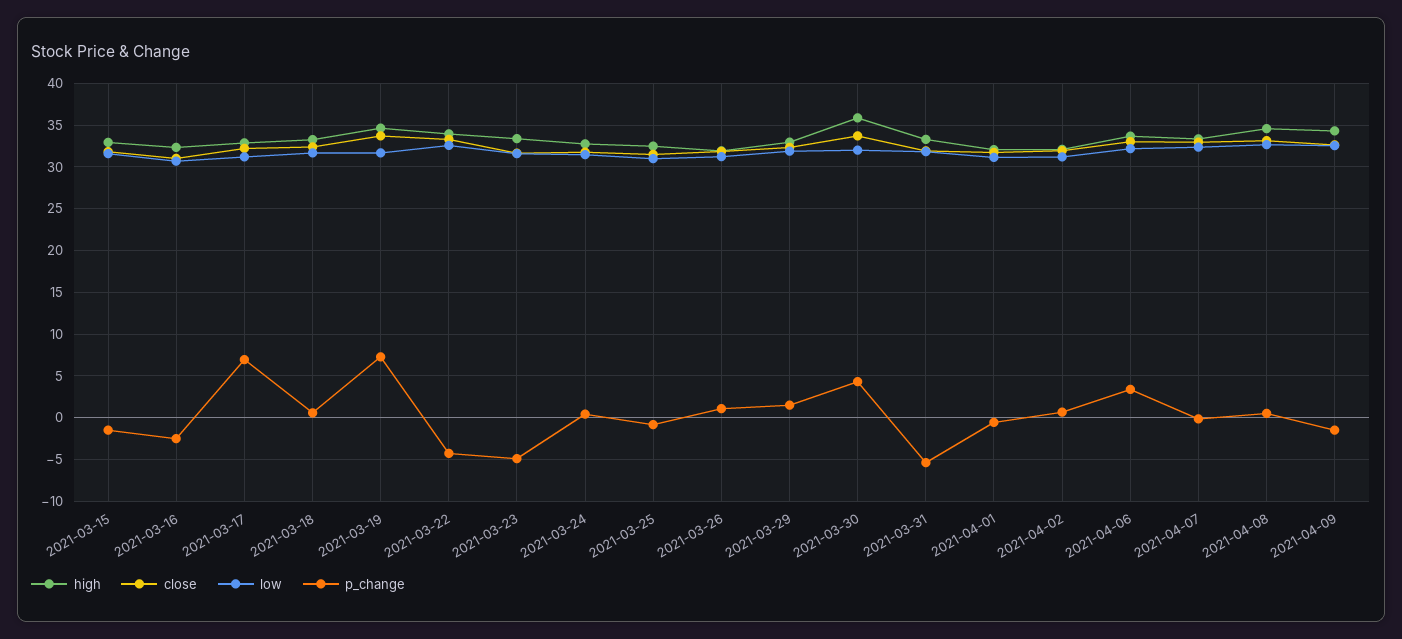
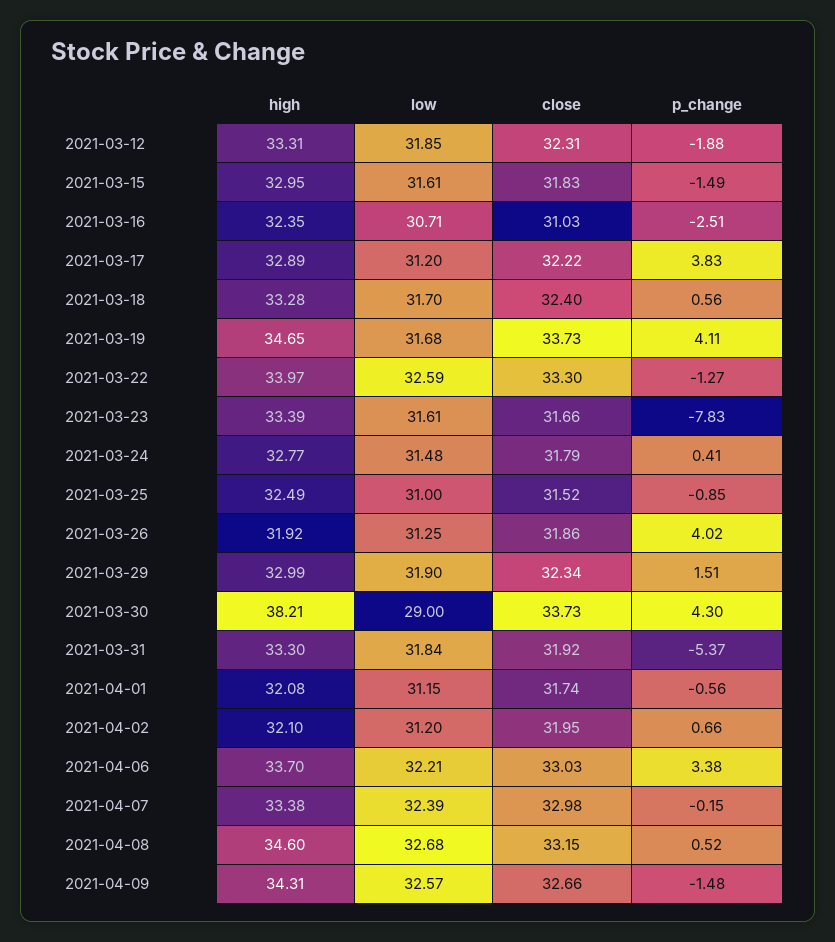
p_change, 2021-03-17: 7 -> 3.83
p_change, 2021-03-19: 7 -> 4.11
p_change, 2021-03-22: -4 -> -1.27
p_change, 2021-03-23: -5 -> -7.83
p_change, 2021-03-26: 1 -> 4.02
high, 2021-03-30: 36 -> 38.21
low, 2021-03-30: 32 -> 29
high, 2021-03-12: none -> 33.31
low, 2021-03-12: none -> 31.85
close, 2021-03-12: none -> 32.31
p_change, 2021-03-12: none -> -1.88

